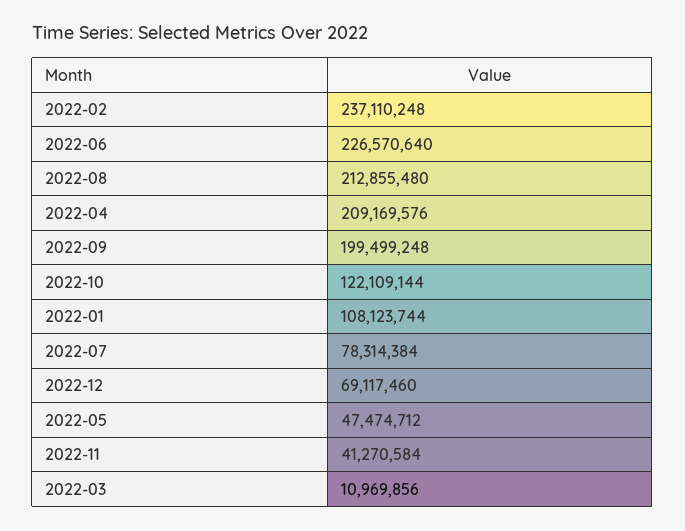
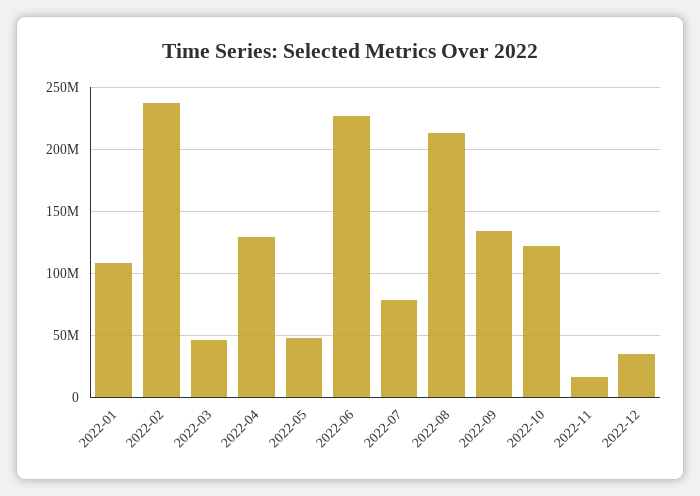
2022-04: 209169576 -> 130000000
2022-09: 199499248 -> 135000000
2022-12: 69117460 -> 35000000
2022-11: 41270584 -> 15000000
2022-03: 10969856 -> 45000000

